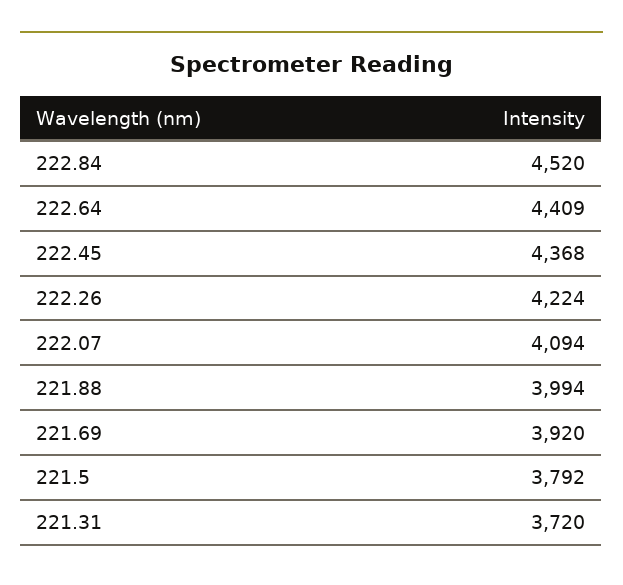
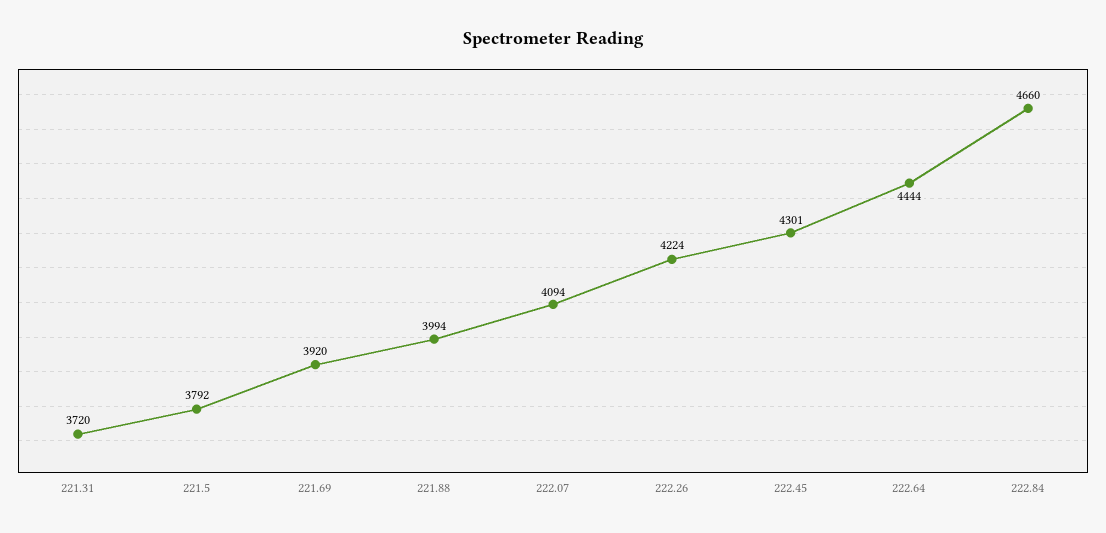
222.84: 4520 -> 4660
222.64: 4409 -> 4444
222.45: 4368 -> 4301

